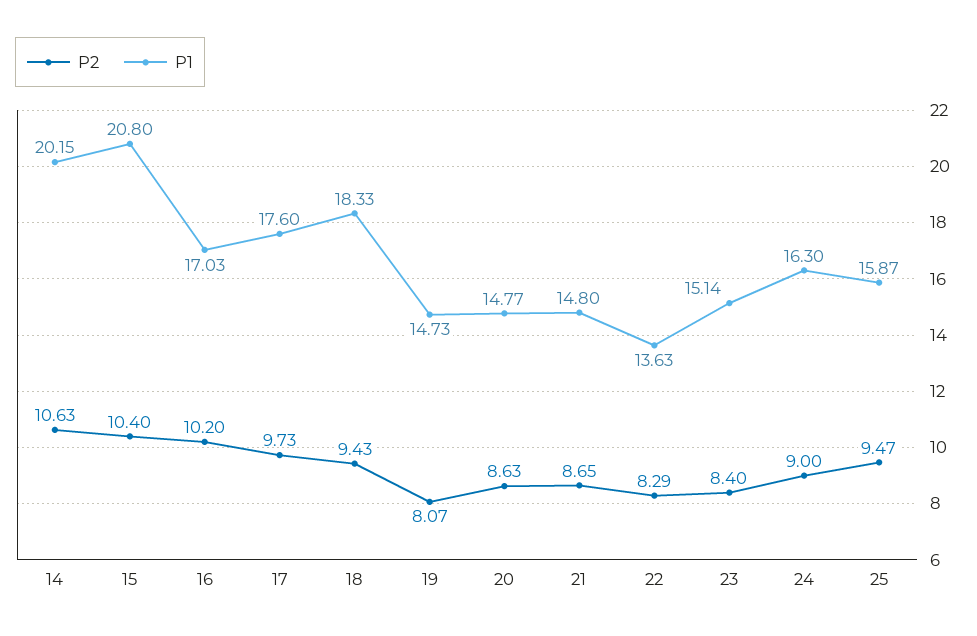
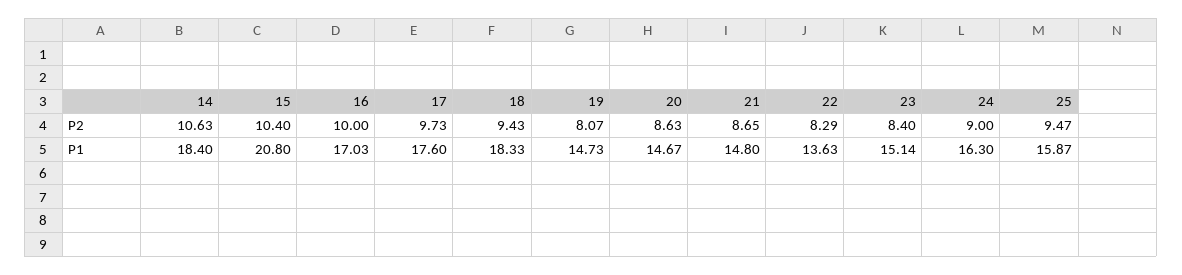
P1, 14: 20.15 -> 18.4
P2, 16: 10.2 -> 10
P1, 20: 14.77 -> 14.67

